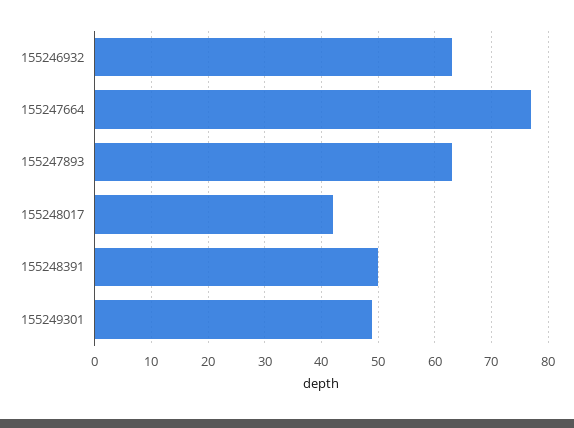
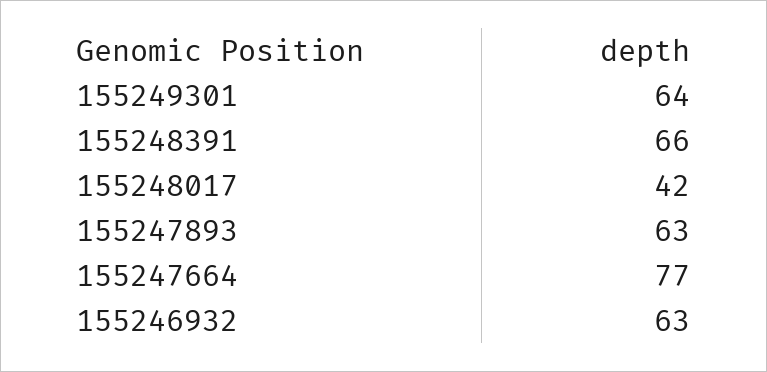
155248391: 50 -> 66
155249301: 50 -> 64

